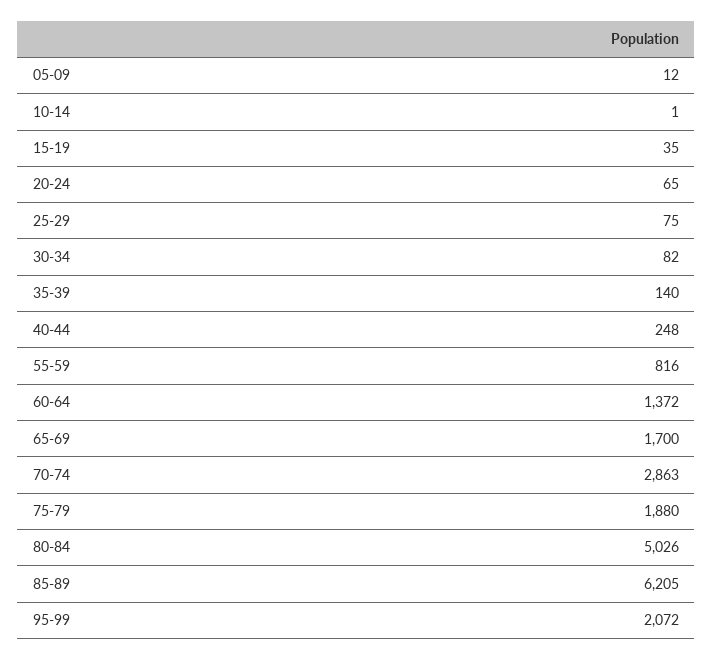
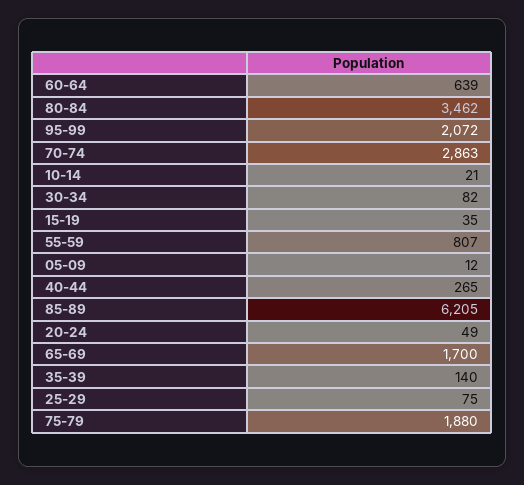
10-14: 1 -> 21
20-24: 65 -> 49
40-44: 248 -> 265
55-59: 816 -> 807
60-64: 1372 -> 639
80-84: 5026 -> 3462

